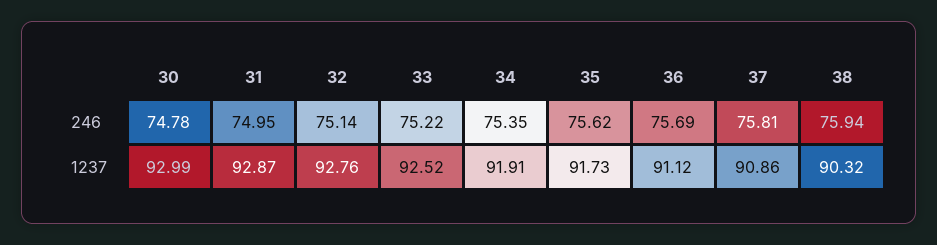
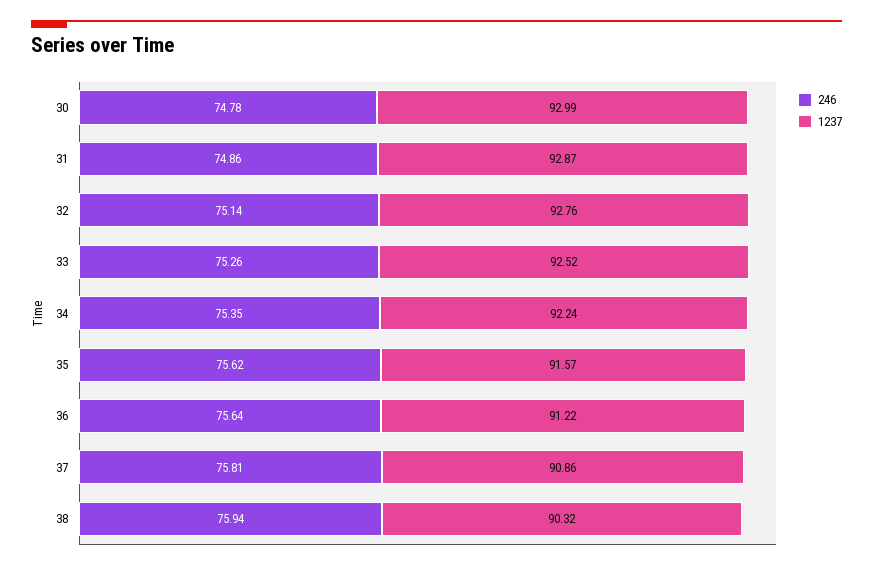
246, 31: 74.95 -> 74.86
246, 33: 75.22 -> 75.26
246, 36: 75.69 -> 75.64
1237, 34: 91.91 -> 92.24
1237, 35: 91.73 -> 91.57
1237, 36: 91.12 -> 91.22

